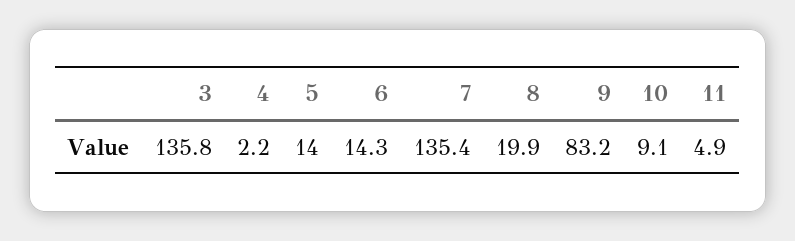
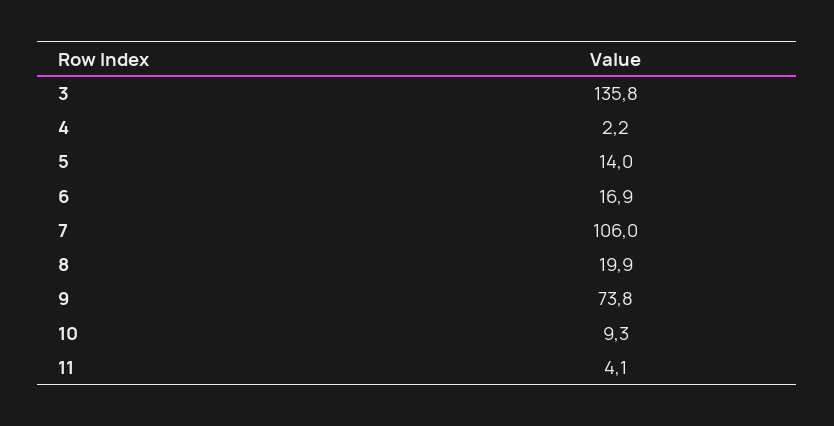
6: 14.3 -> 16.9
7: 135.4 -> 106
9: 83.2 -> 73.8
10: 9.1 -> 9.3
11: 4.9 -> 4.1

